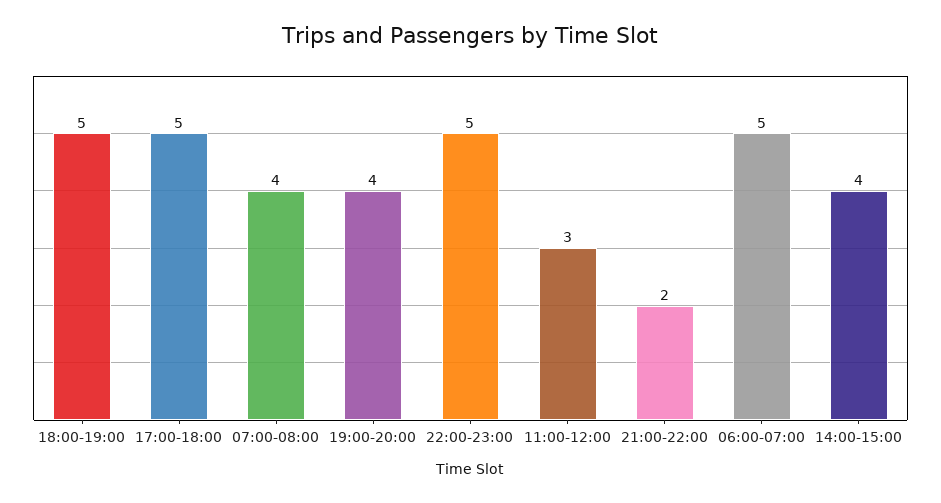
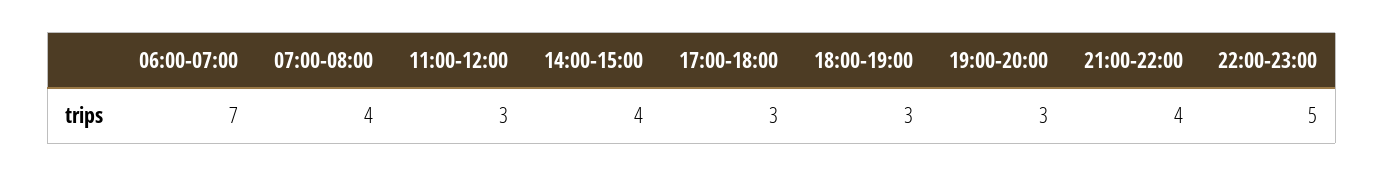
18:00-19:00: 5 -> 3
17:00-18:00: 5 -> 3
19:00-20:00: 4 -> 3
21:00-22:00: 2 -> 4
06:00-07:00: 5 -> 7

